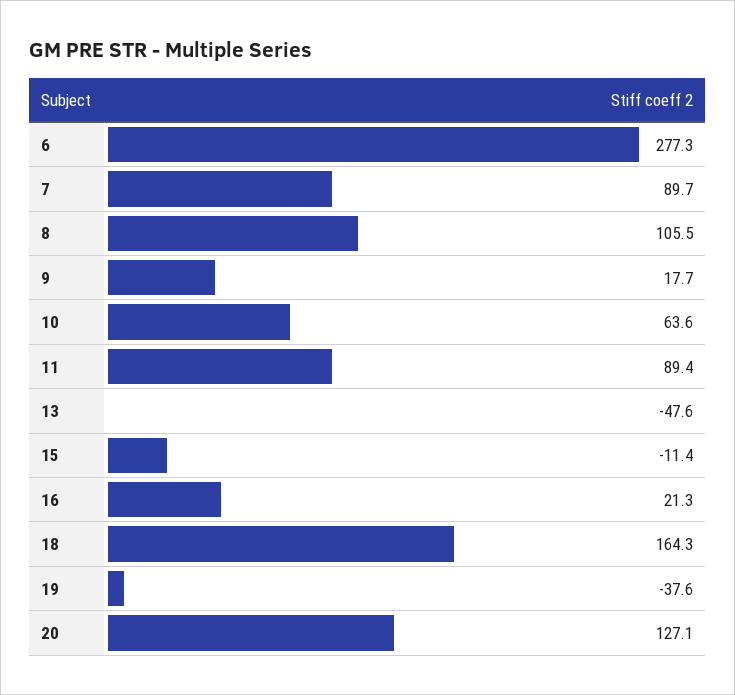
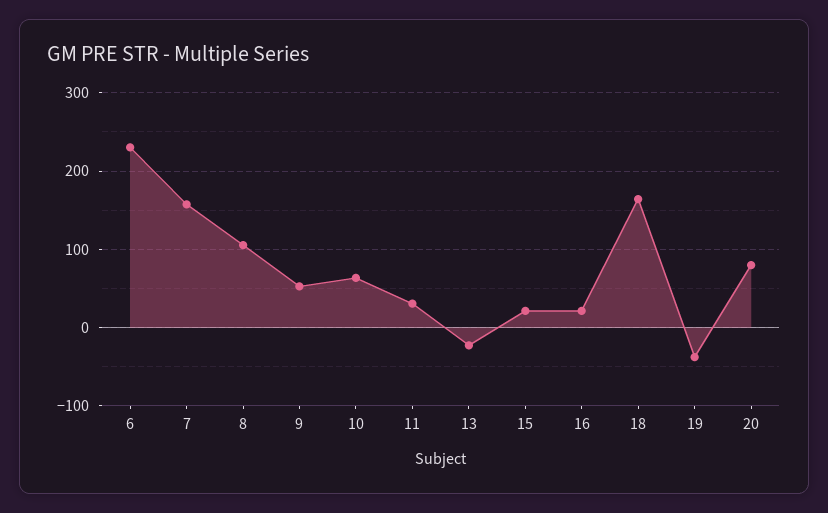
6: 277.3 -> 230
7: 89.7 -> 160
9: 17.7 -> 50
11: 89.4 -> 30
13: -47.6 -> -20
15: -11.4 -> 20
20: 127.1 -> 80

